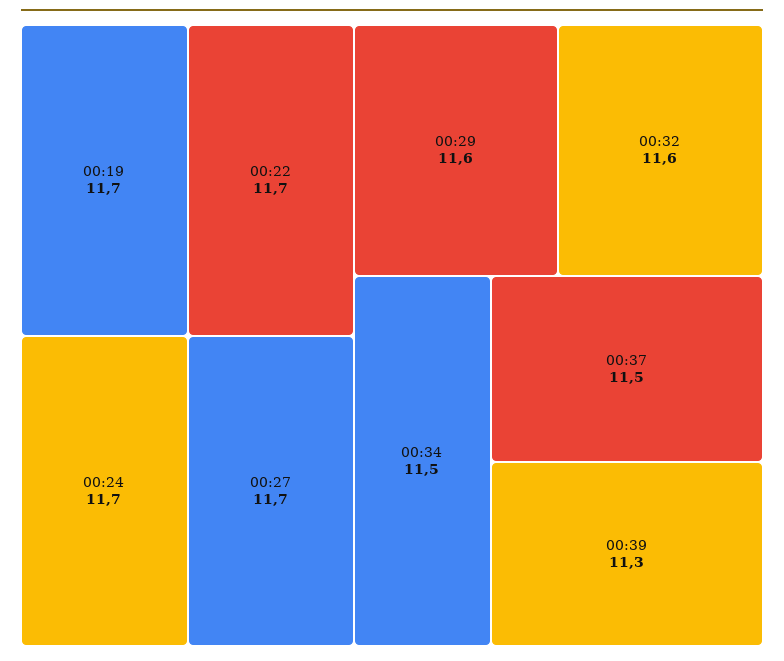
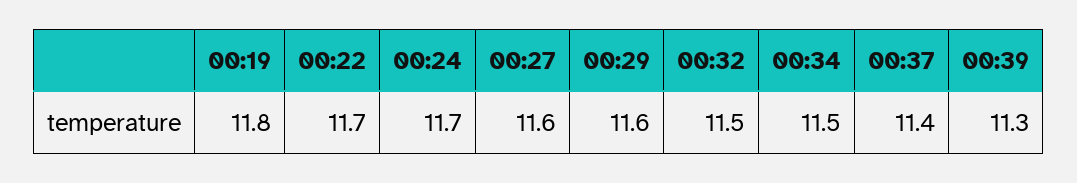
00:19: 11.7 -> 11.8
00:27: 11.7 -> 11.6
00:32: 11.6 -> 11.5
00:37: 11.5 -> 11.4

